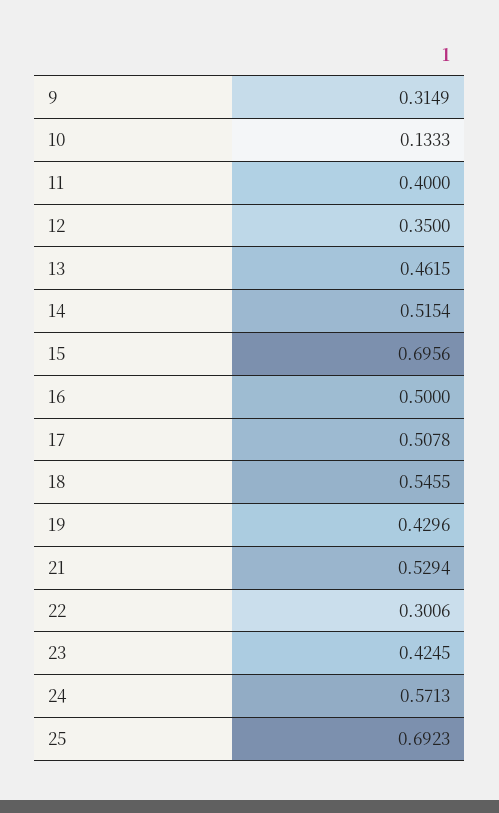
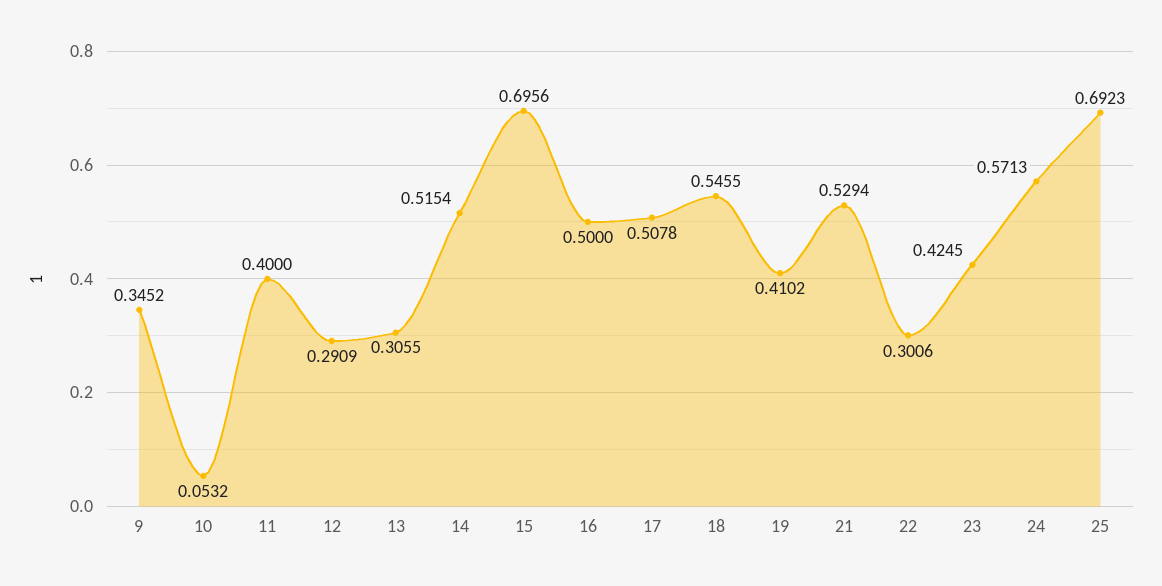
9: 0.3149 -> 0.3452
10: 0.1333 -> 0.0532
12: 0.35 -> 0.2909
13: 0.4615 -> 0.3055
19: 0.4296 -> 0.4102

